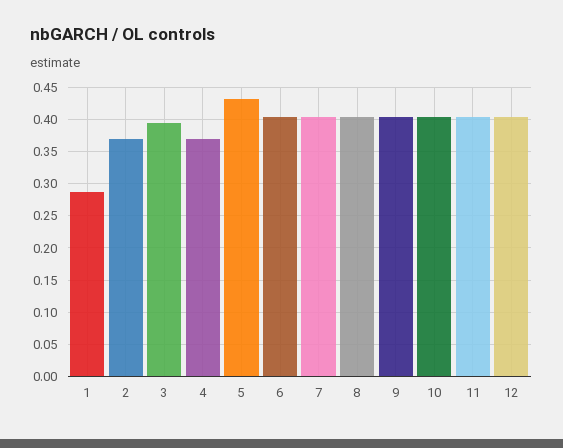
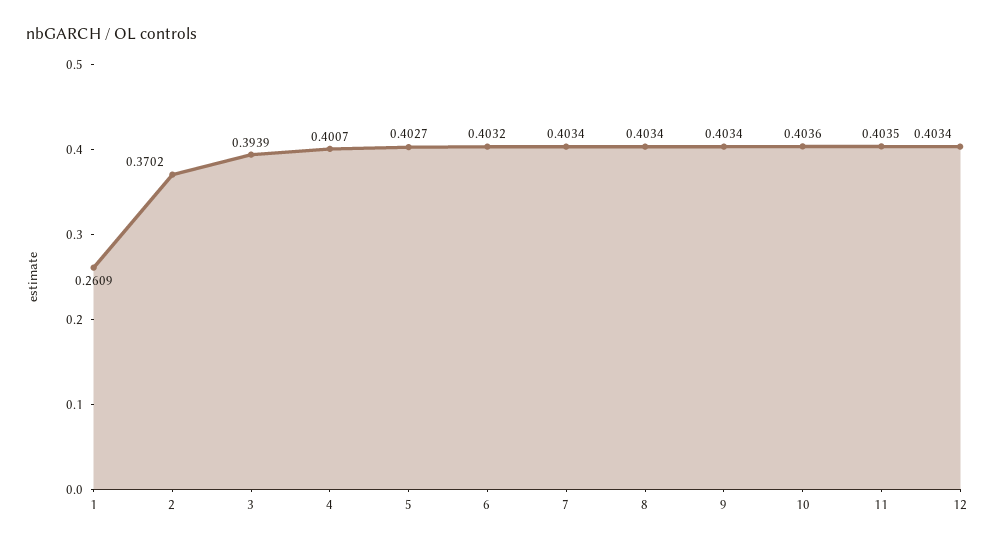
1: 0.29 -> 0.2609
4: 0.37 -> 0.4007
5: 0.43 -> 0.4027

